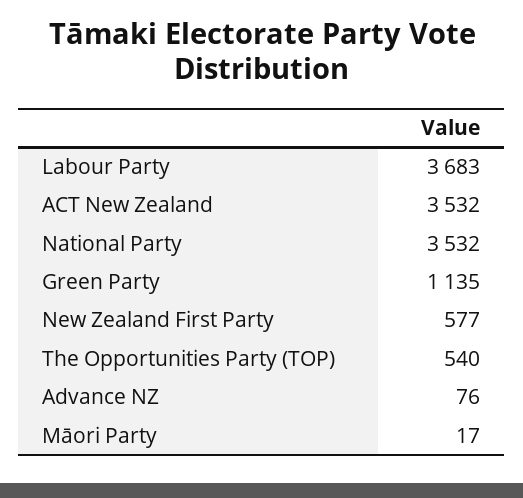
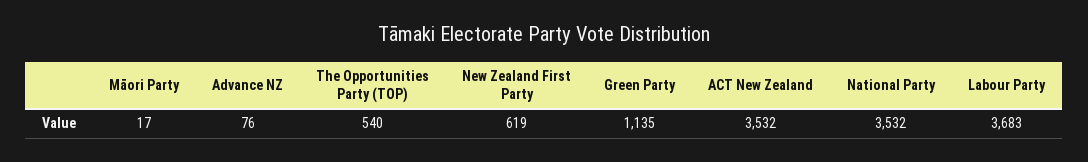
New Zealand First Party: 577 -> 619

